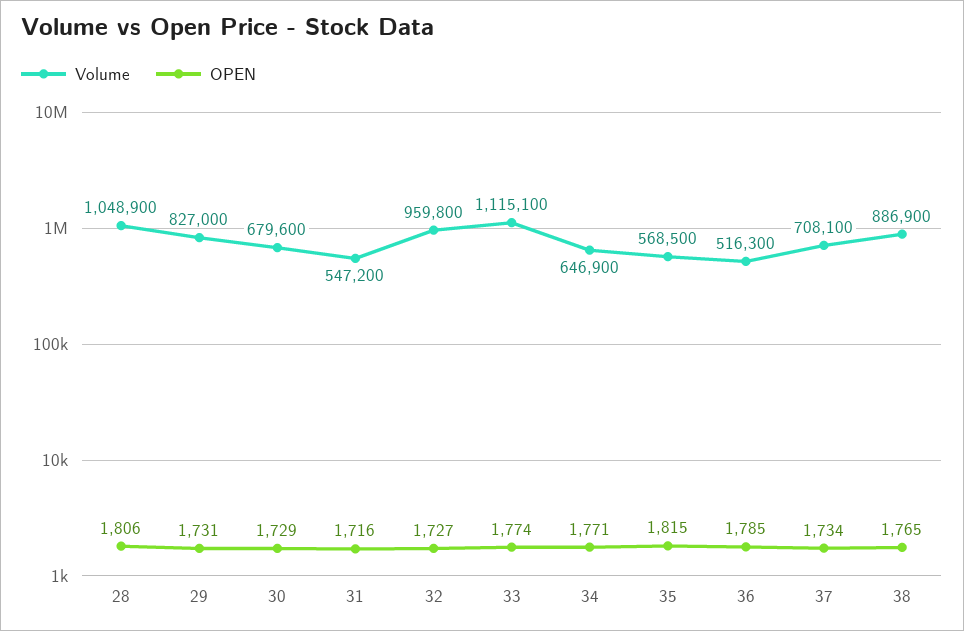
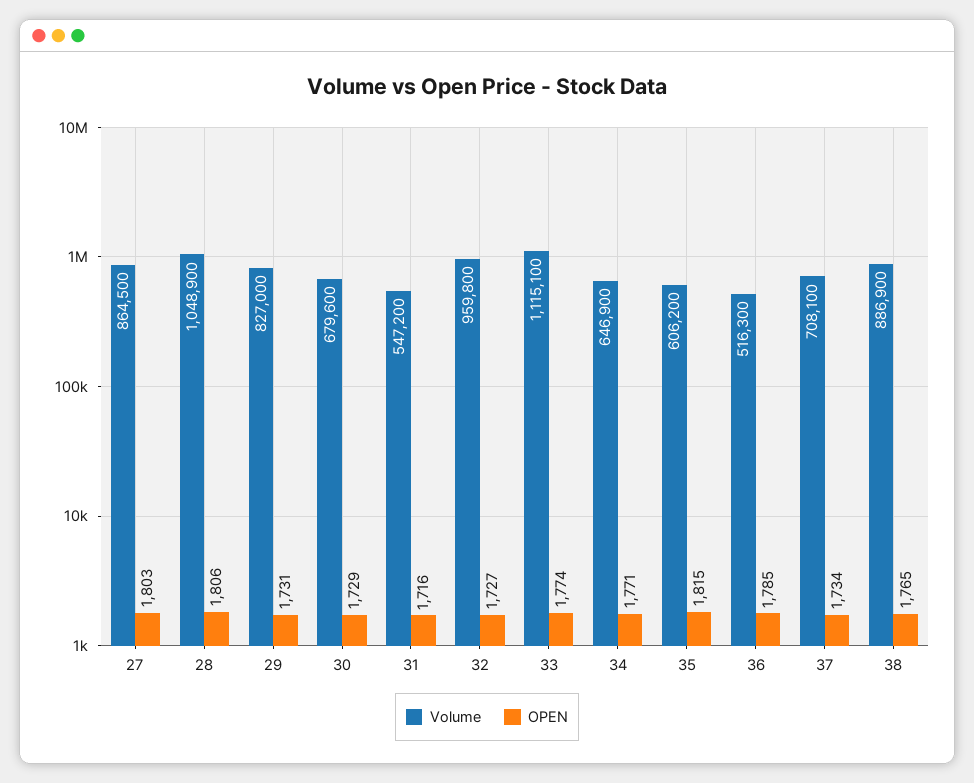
Volume, 35: 568500 -> 606200
Volume, 27: none -> 864500
OPEN, 27: none -> 1803

